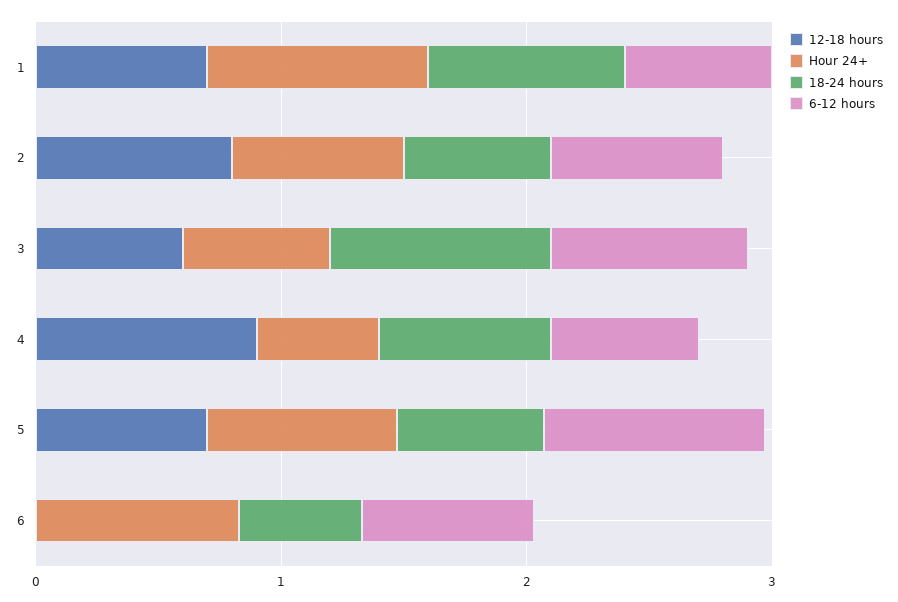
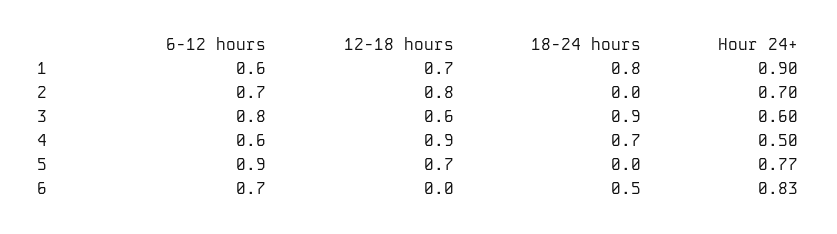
18-24 hours, 2: 0.6 -> 0
18-24 hours, 5: 0.6 -> 0

